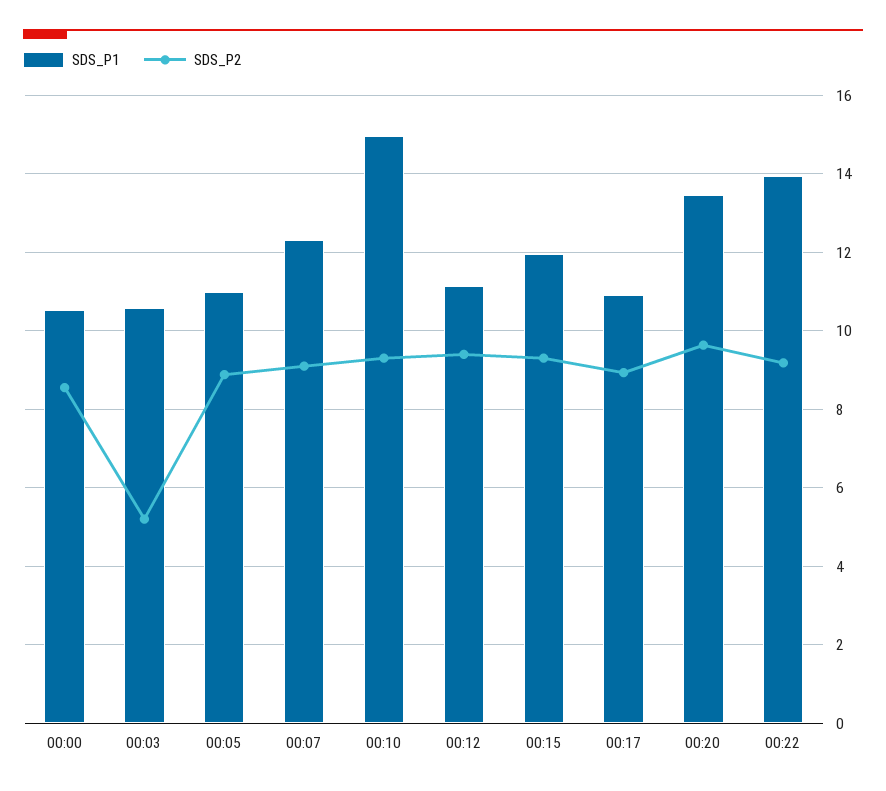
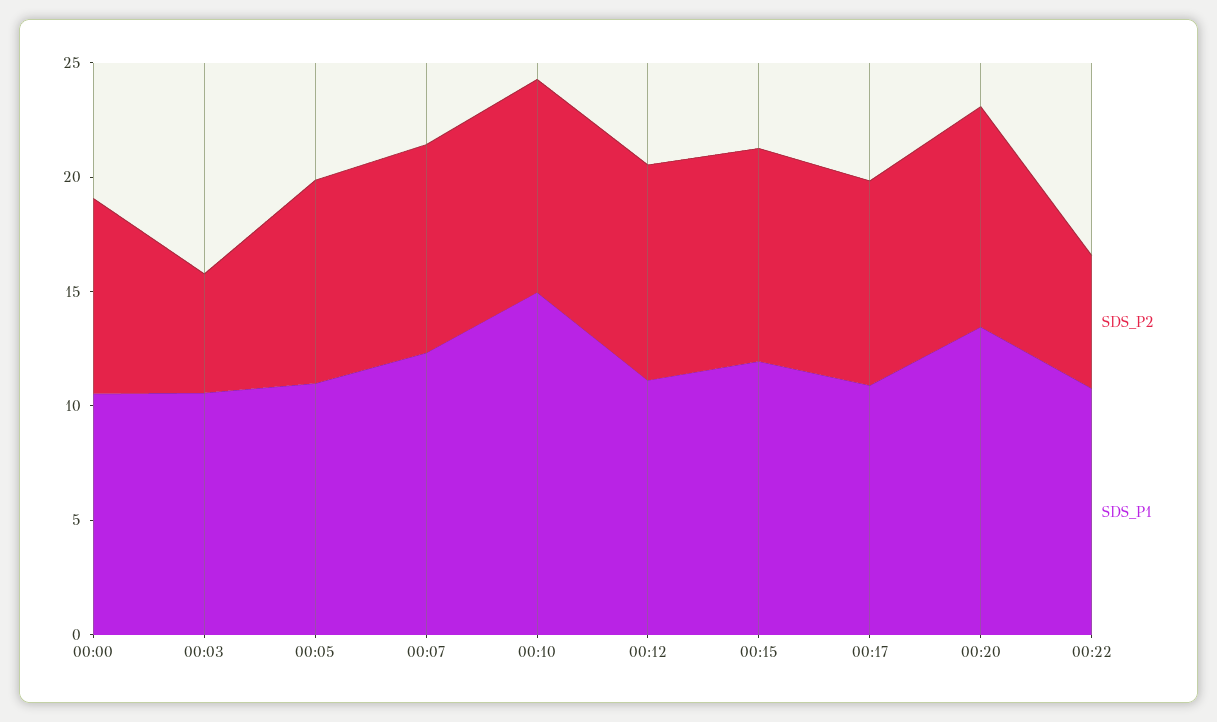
SDS_P1, 00:22: 14 -> 11
SDS_P2, 00:22: 9.2 -> 6

